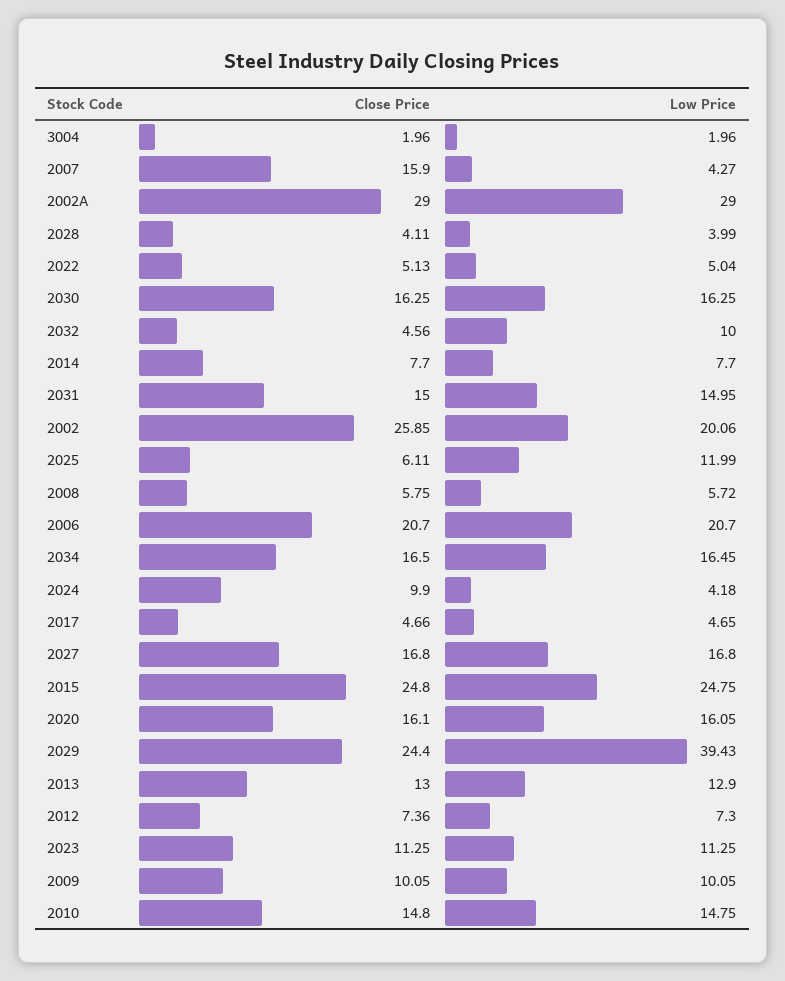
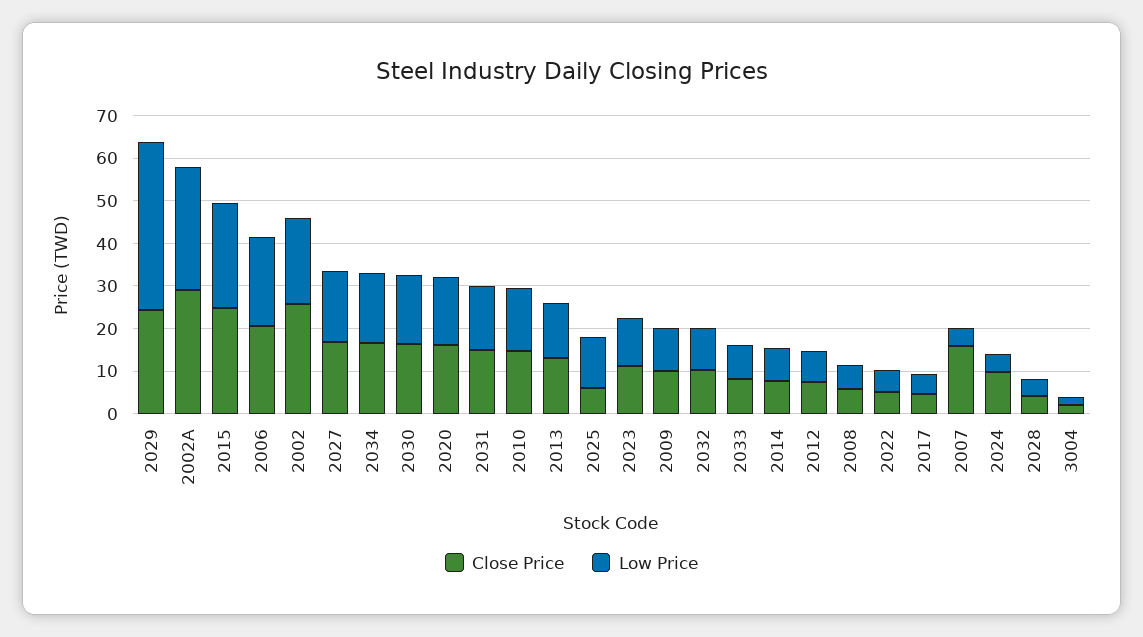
Close Price, 2032: 4.56 -> 10
Close Price, 2033: none -> 8
Low Price, 2033: none -> 8

